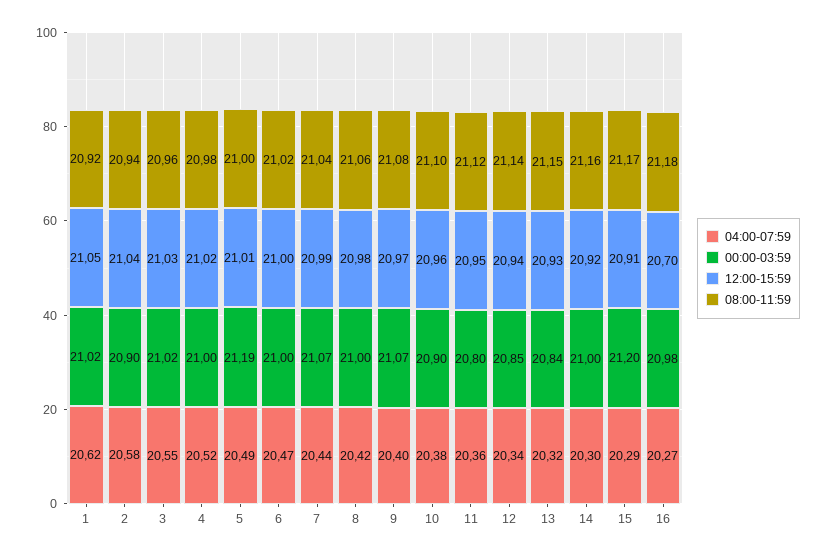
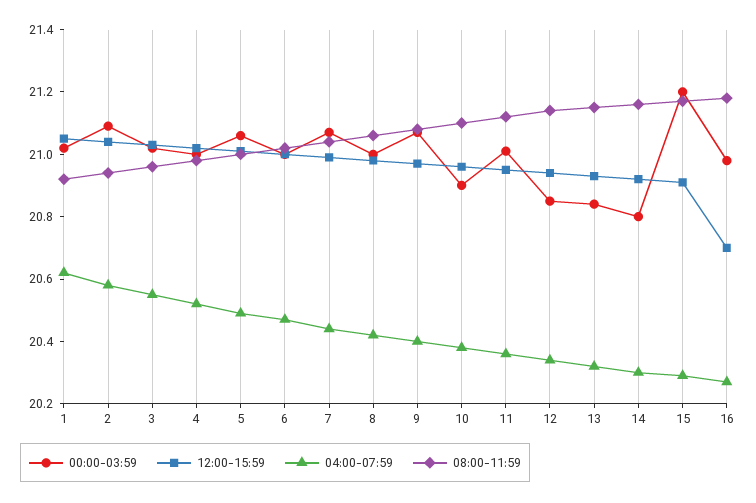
00:00-03:59, 2: 20.9 -> 21.1
00:00-03:59, 5: 21.19 -> 21.05
00:00-03:59, 11: 20.8 -> 21
00:00-03:59, 14: 21 -> 20.8

